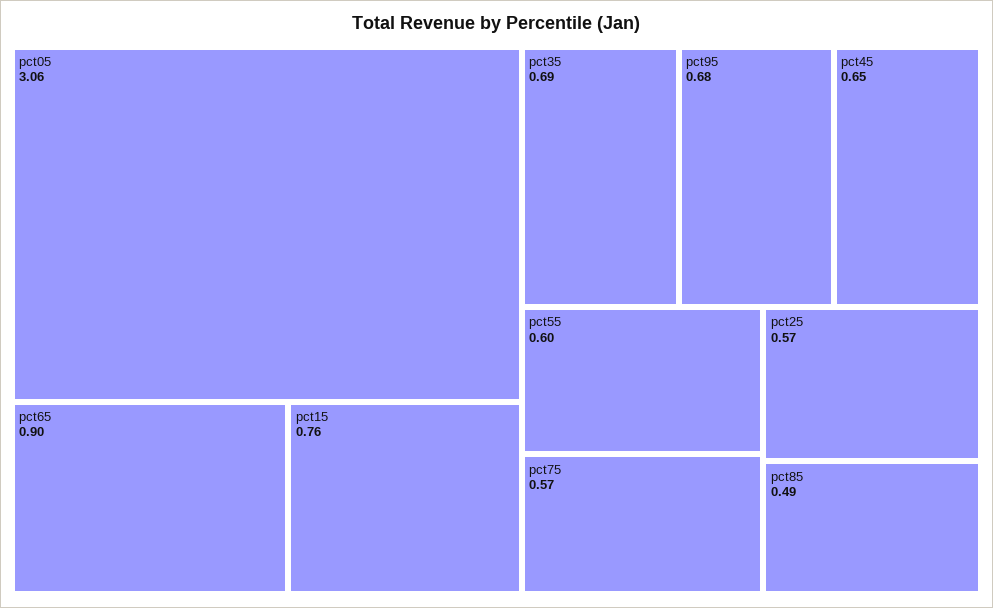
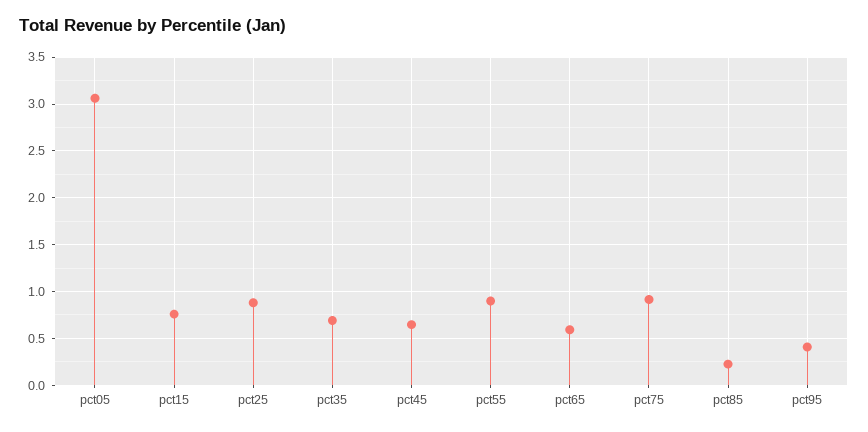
pct65: 0.9 -> 0.6
pct95: 0.68 -> 0.4
pct55: 0.6 -> 0.9
pct75: 0.57 -> 0.9
pct25: 0.57 -> 0.9
pct85: 0.49 -> 0.2

